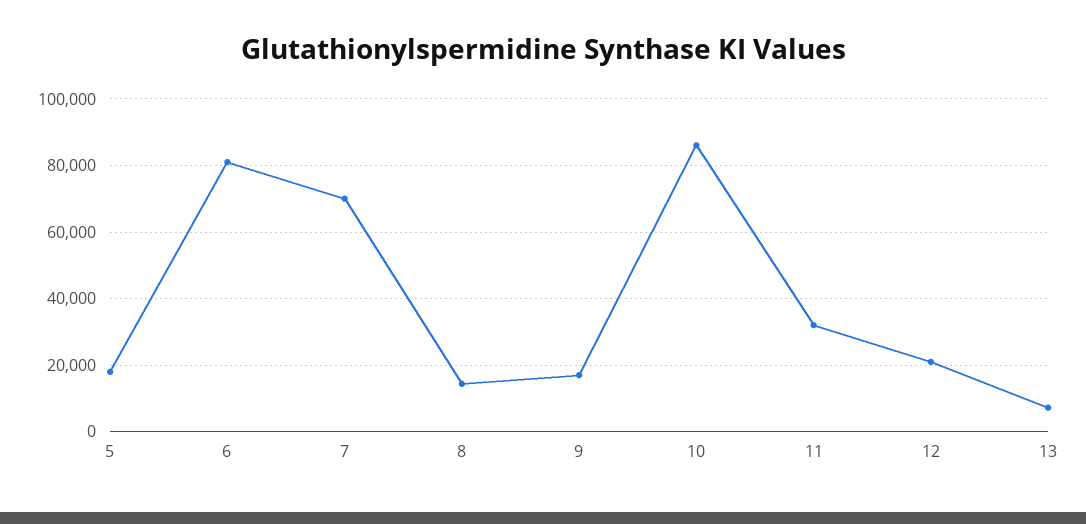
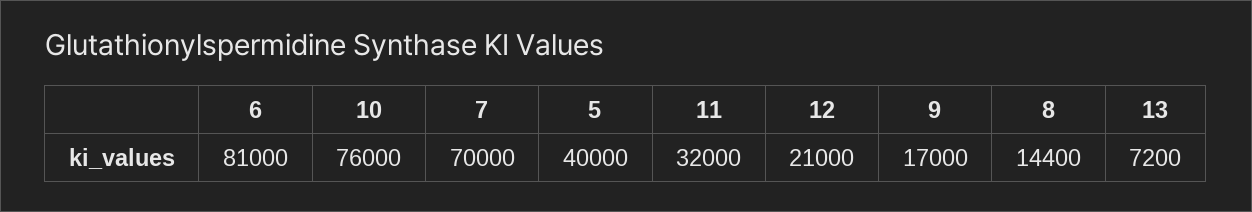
5: 18000 -> 40000
10: 86000 -> 76000

